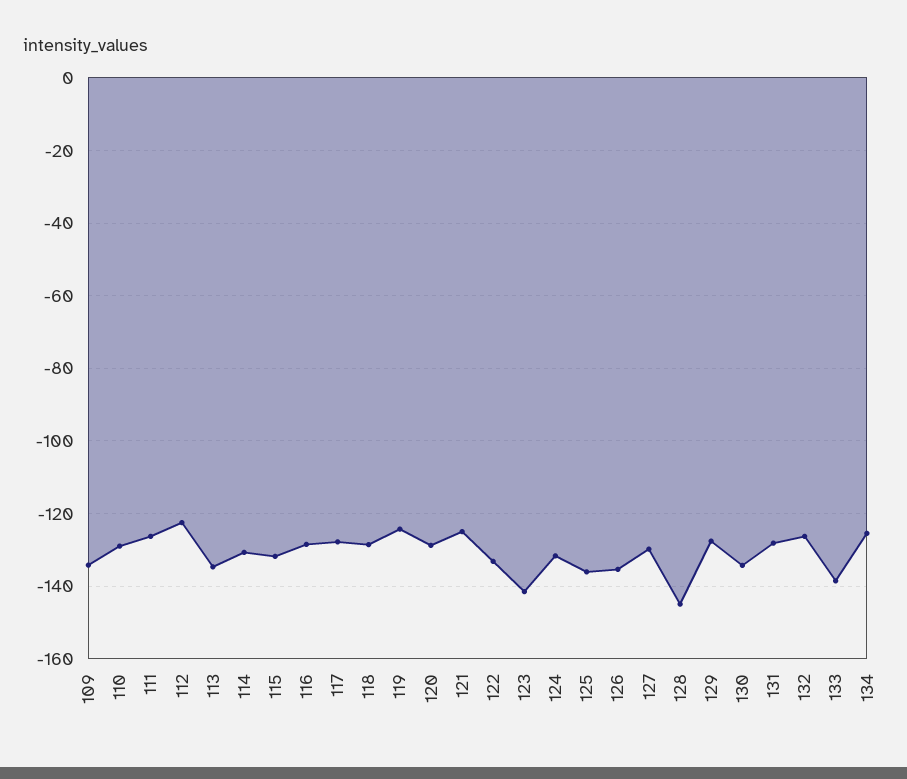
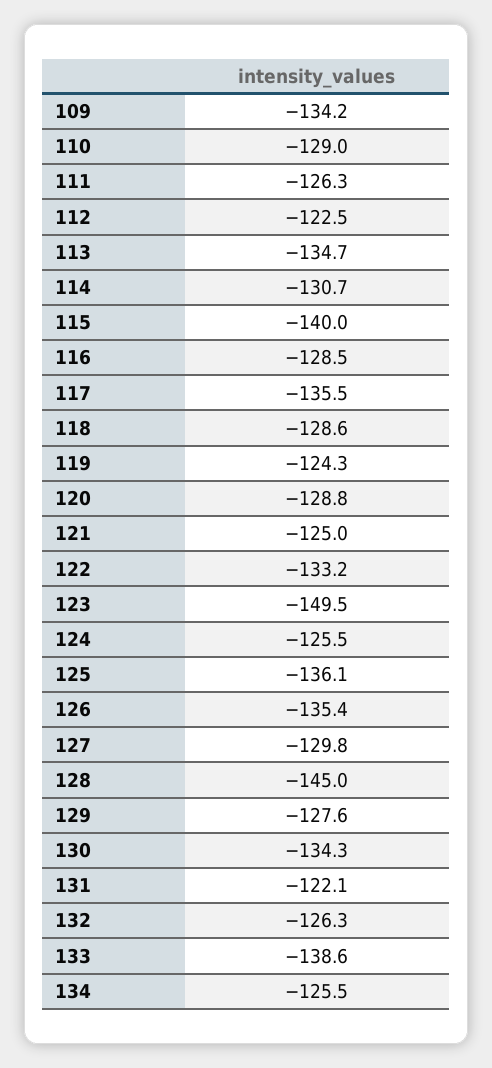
115: -132 -> -140
117: -128 -> -135.5
123: -142 -> -149.5
124: -132 -> -125.5
131: -128 -> -122.1

